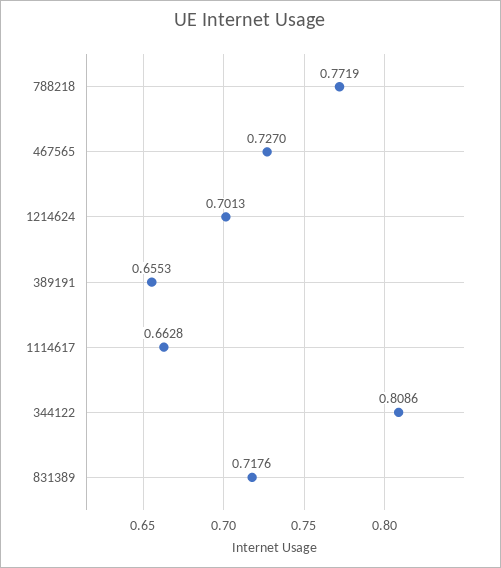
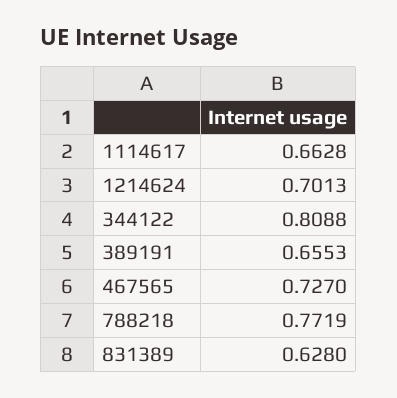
344122: 0.8086 -> 0.8088
831389: 0.7176 -> 0.628

